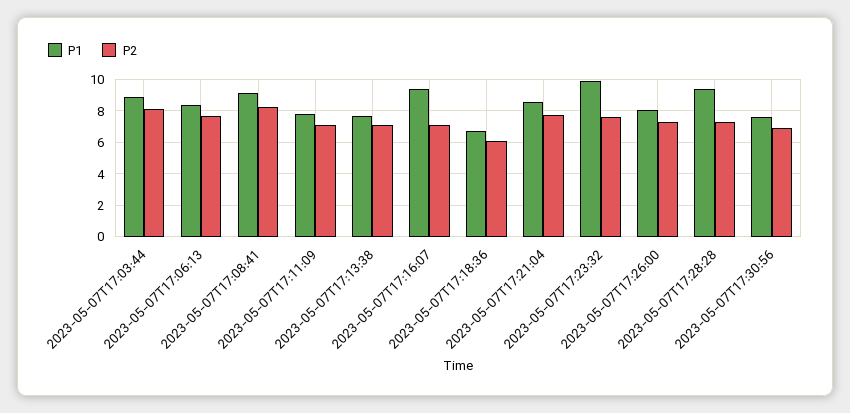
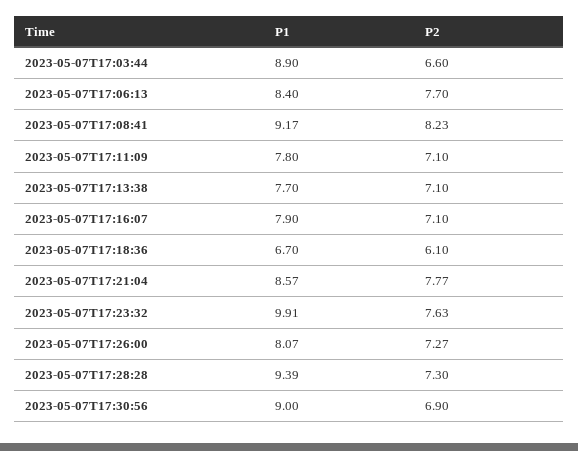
P2, 2023-05-07T17:03:44: 8 -> 6.6
P1, 2023-05-07T17:16:07: 9.5 -> 7.9
P1, 2023-05-07T17:30:56: 7.5 -> 9

